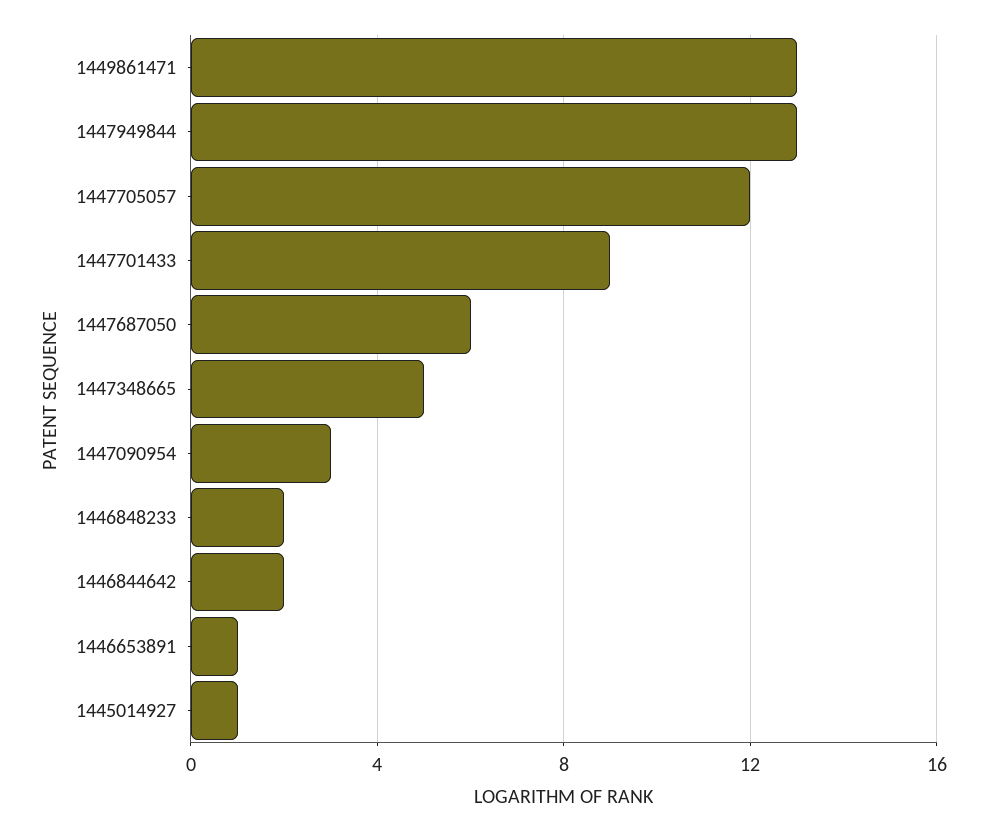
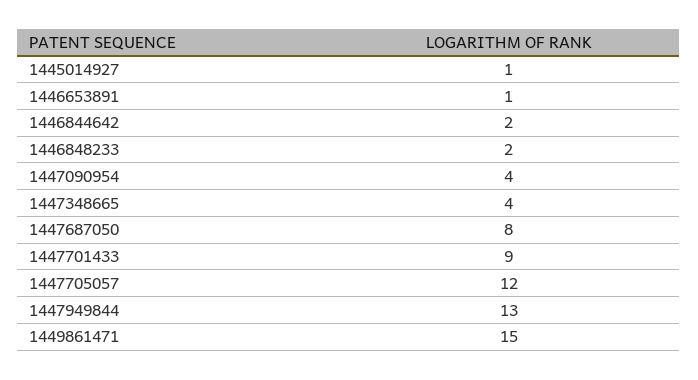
1449861471: 13 -> 15
1447687050: 6 -> 8
1447348665: 5 -> 4
1447090954: 3 -> 4

